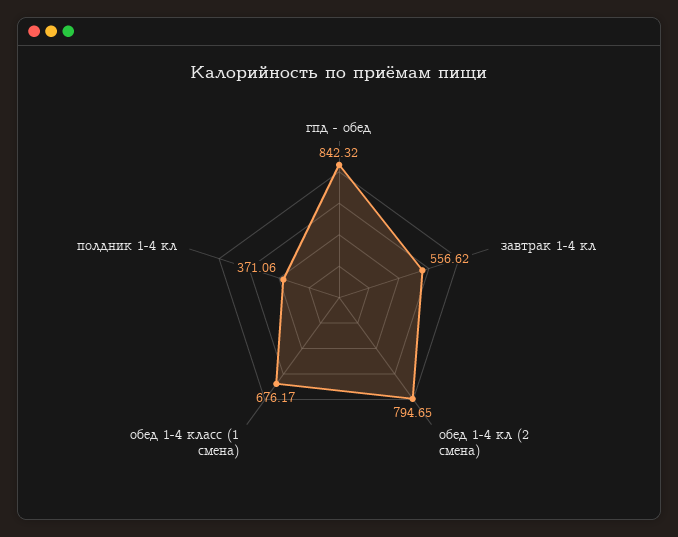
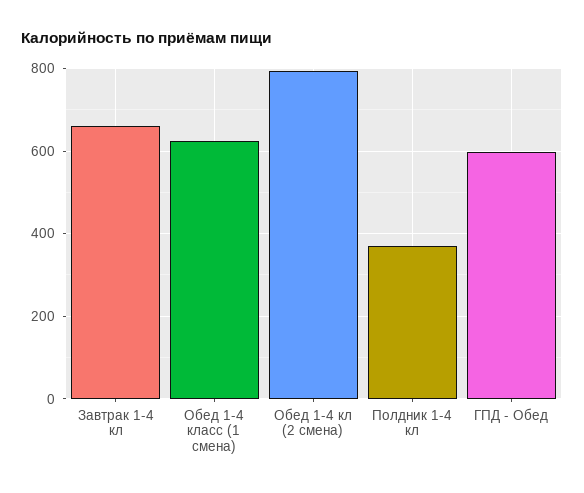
гпд - обед: 842.32 -> 600
завтрак 1-4 кл: 556.62 -> 660
обед 1-4 класс (1 смена): 676.17 -> 620

